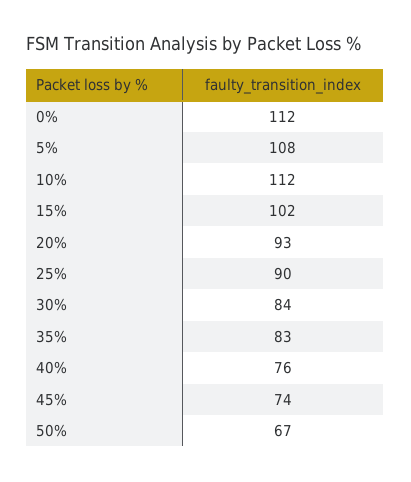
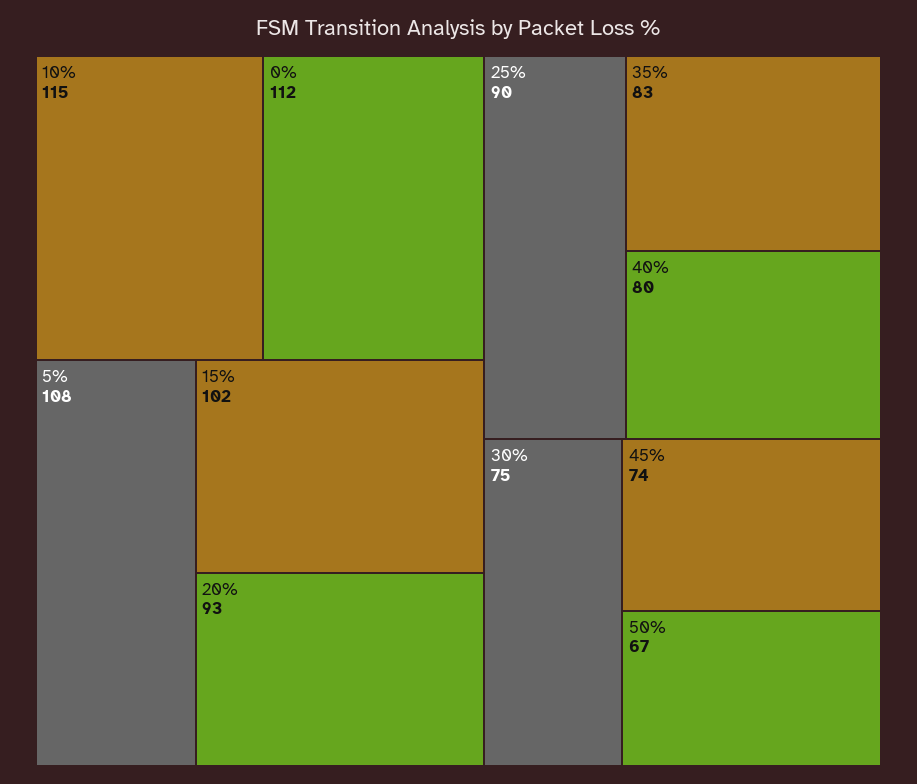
10%: 112 -> 115
30%: 84 -> 75
40%: 76 -> 80

